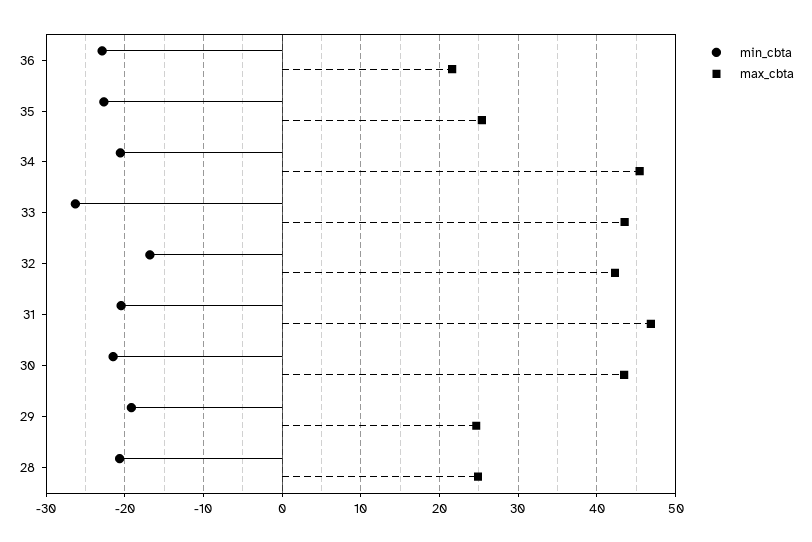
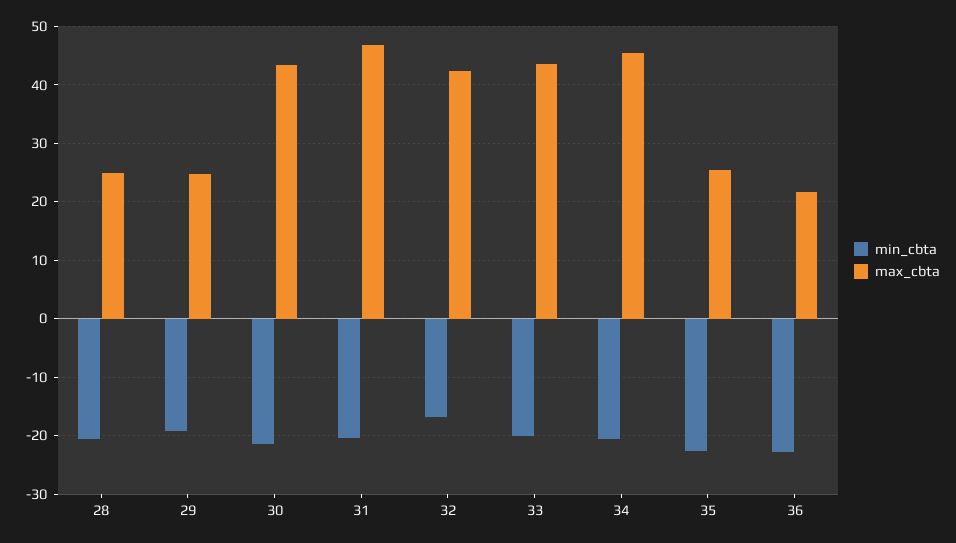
min_cbta, 33: -26 -> -20

